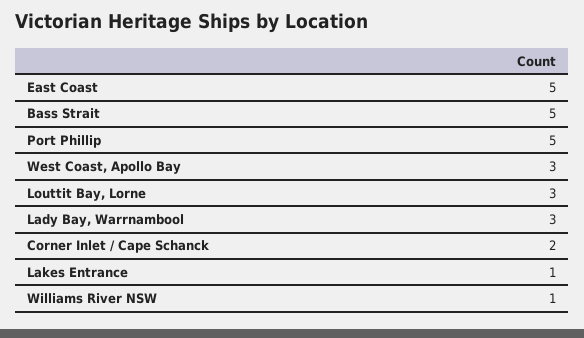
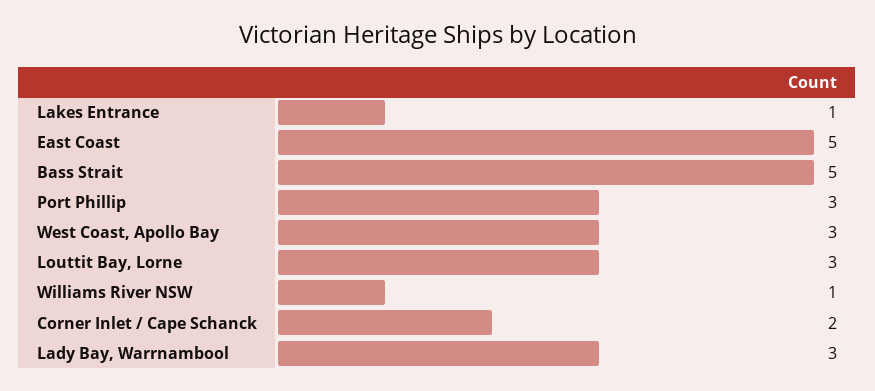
Port Phillip: 5 -> 3

